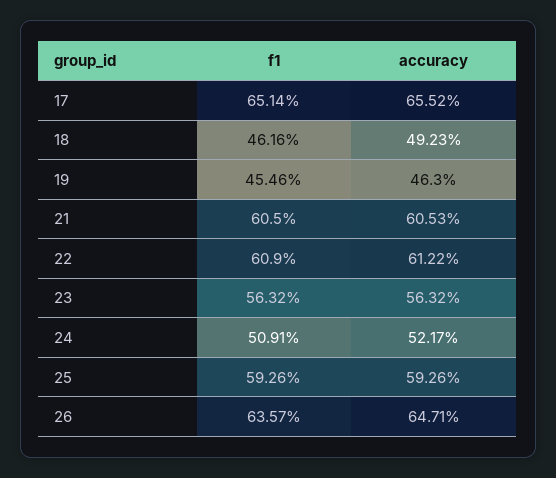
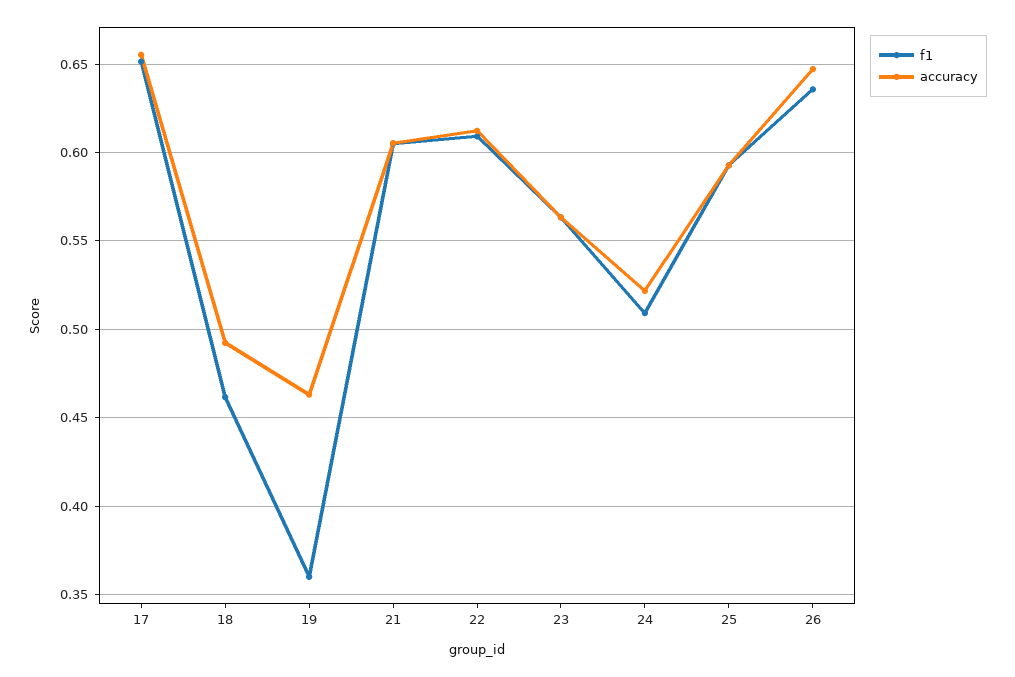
f1, 19: 0.4546 -> 0.36

